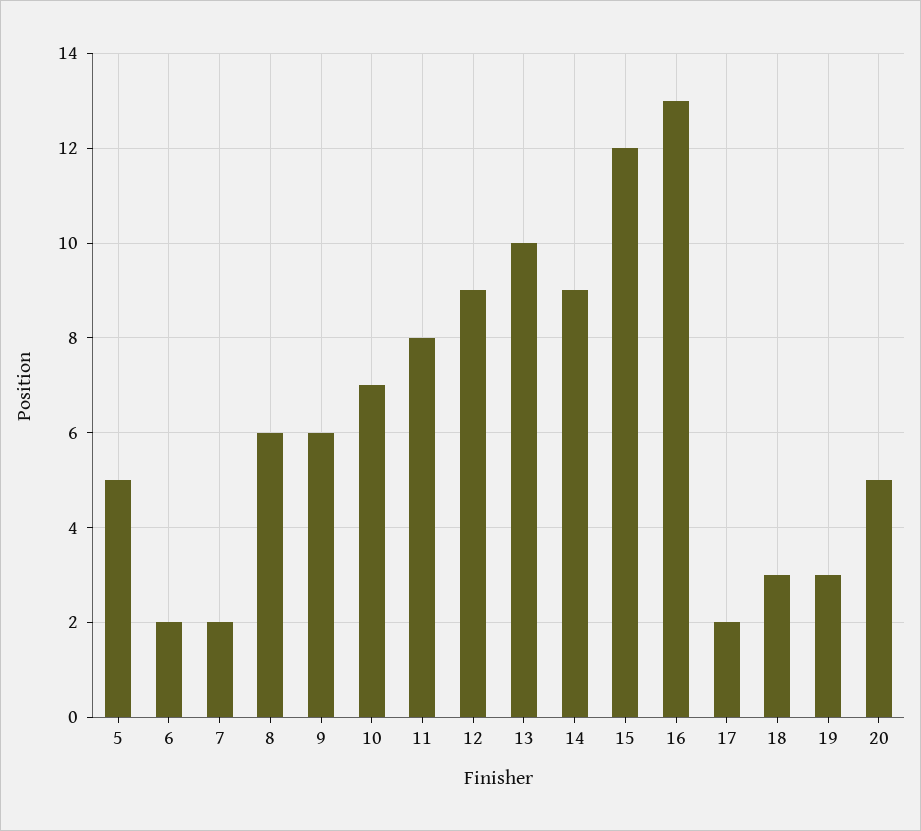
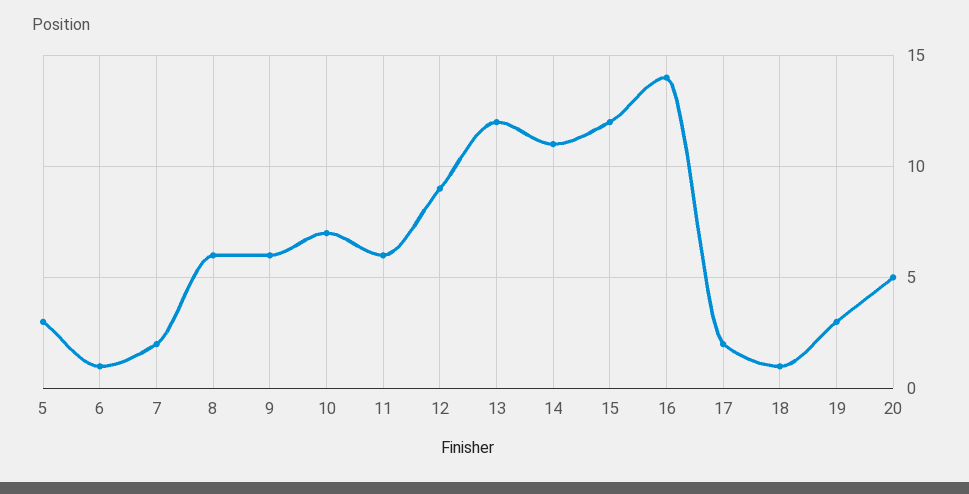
5: 5 -> 3
6: 2 -> 1
11: 8 -> 6
13: 10 -> 12
14: 9 -> 11
16: 13 -> 14
18: 3 -> 1

